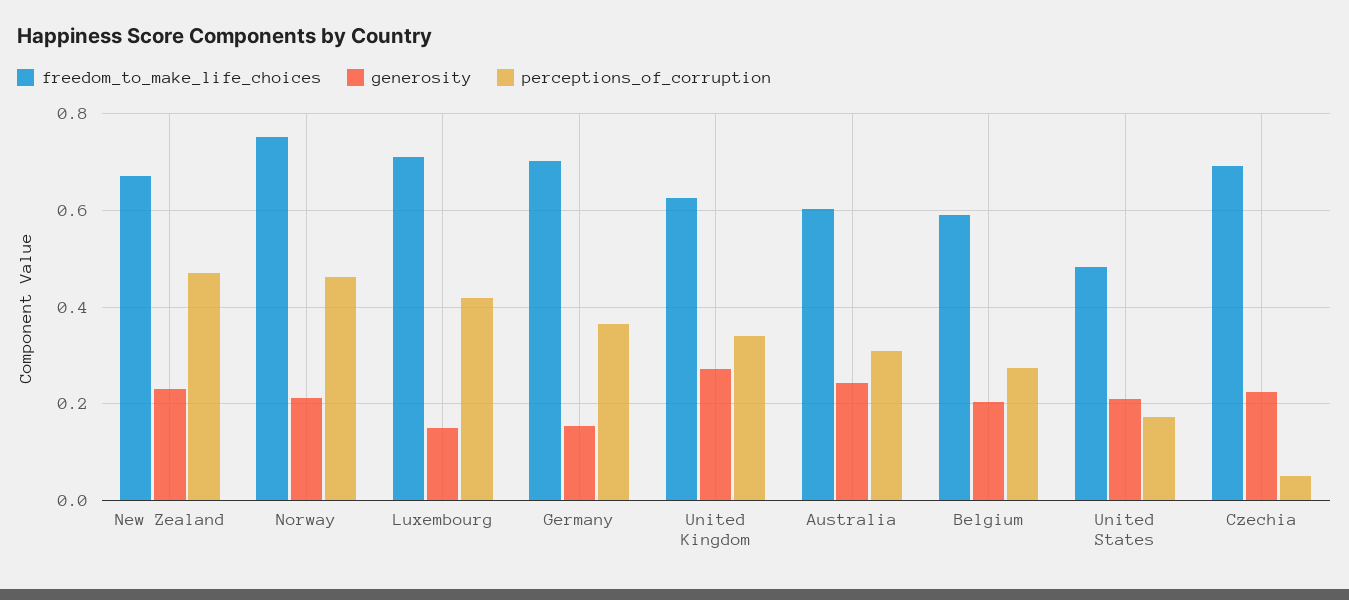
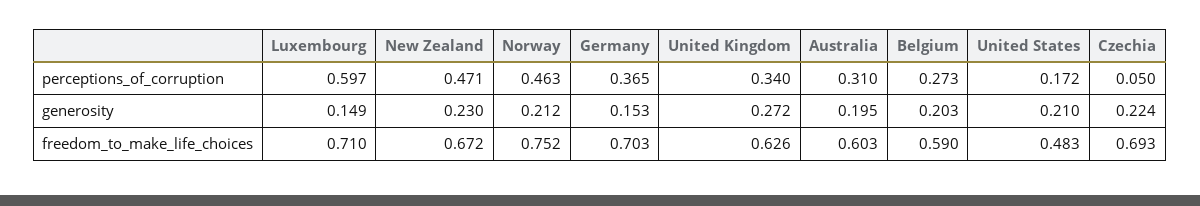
perceptions_of_corruption, Luxembourg: 0.42 -> 0.597
generosity, Australia: 0.24 -> 0.195

